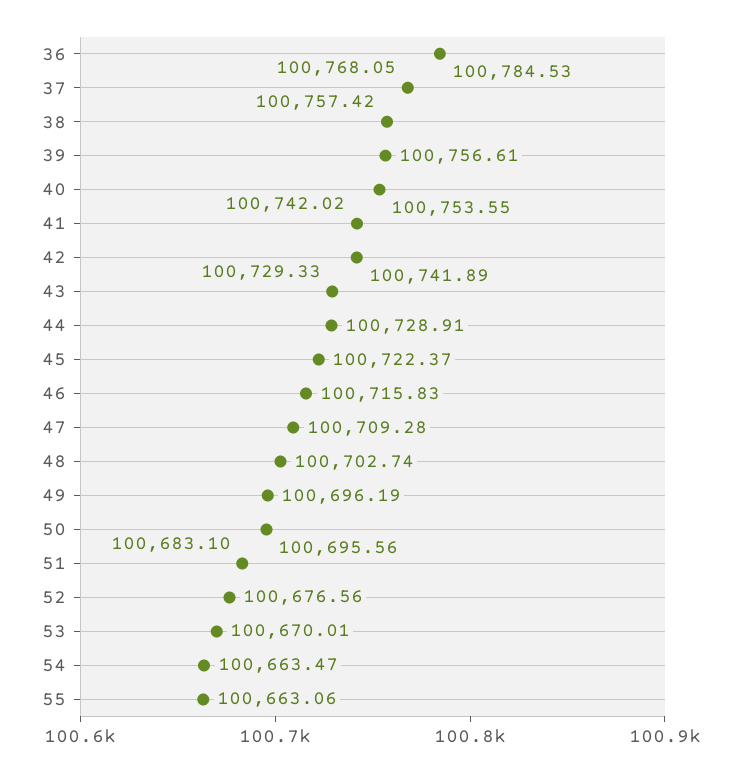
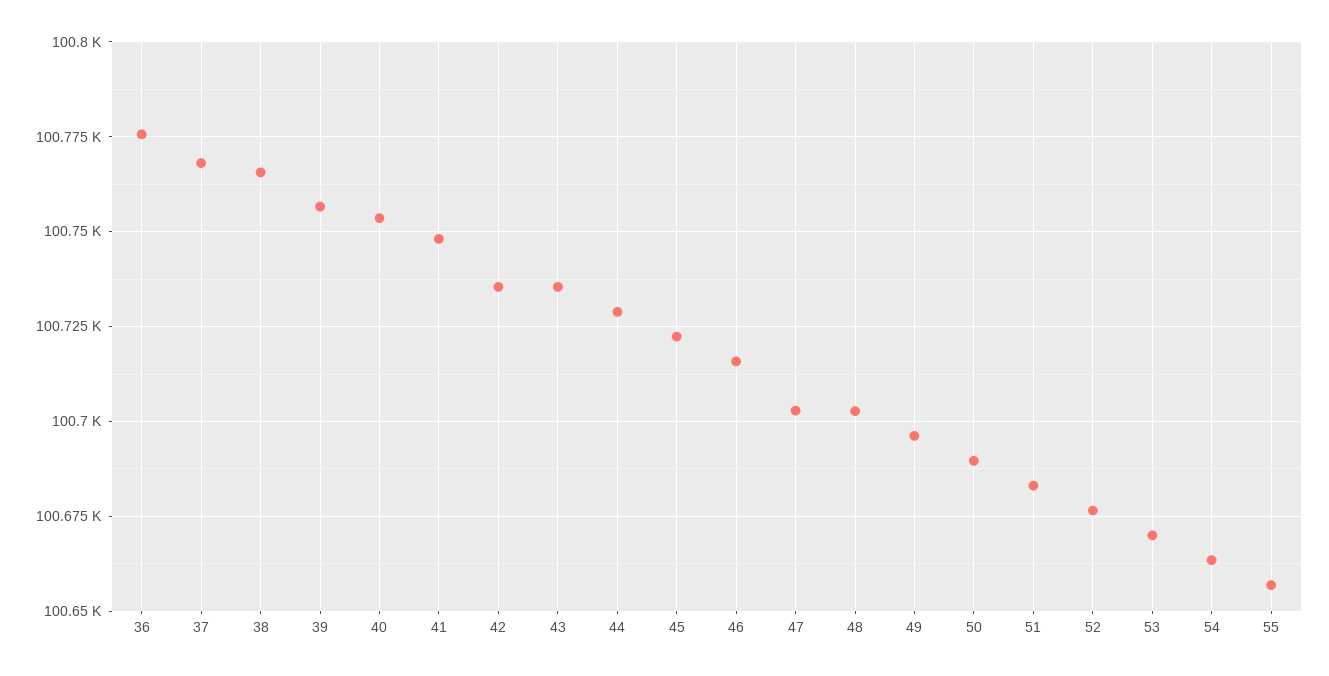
36: 100784.53 -> 100775
38: 100757.42 -> 100765
41: 100742.02 -> 100747.5
42: 100741.89 -> 100735
43: 100729.33 -> 100735
47: 100709.28 -> 100702.5
50: 100695.56 -> 100690
55: 100663.06 -> 100657.5

